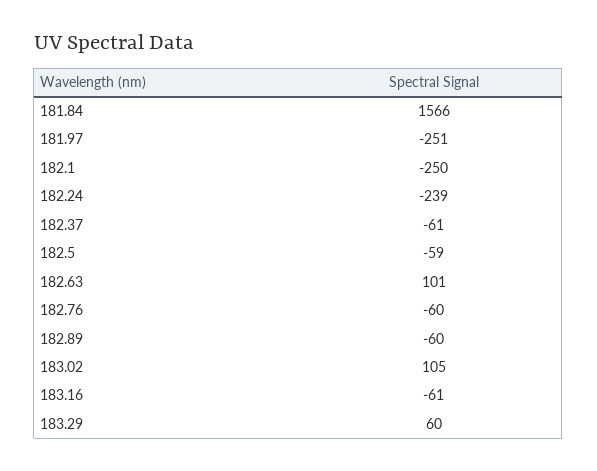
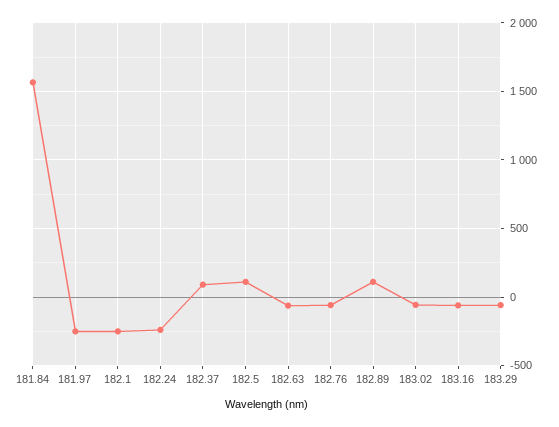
182.37: -61 -> 100
182.5: -59 -> 100
182.63: 101 -> -50
182.89: -60 -> 100
183.02: 105 -> -50
183.29: 60 -> -50

